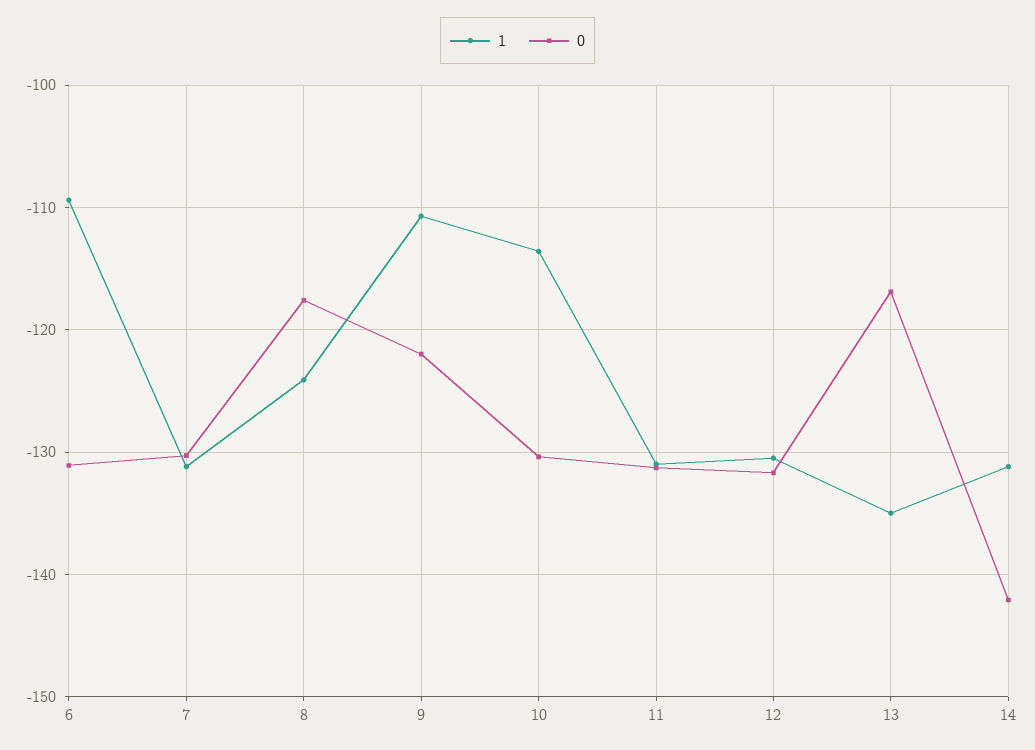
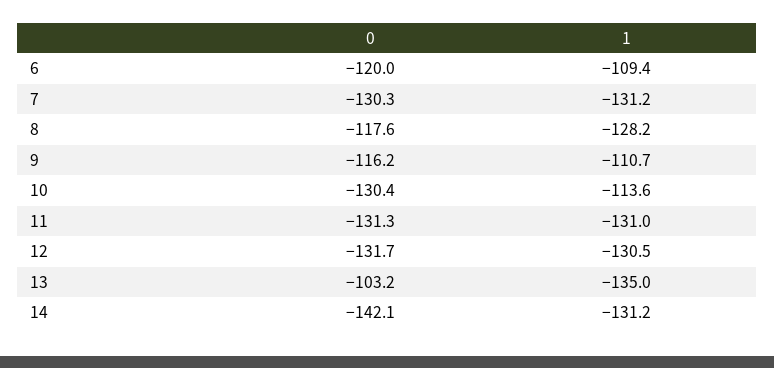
0, 6: -131 -> -120
1, 8: -124 -> -128.2
0, 9: -122 -> -116.2
0, 13: -117 -> -103.2

